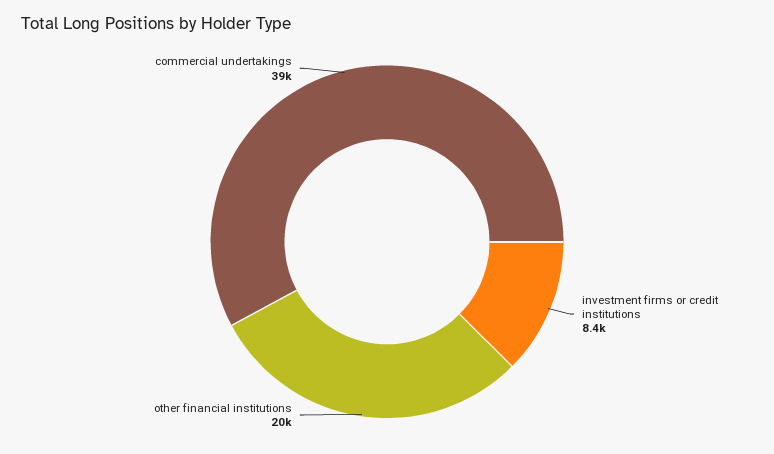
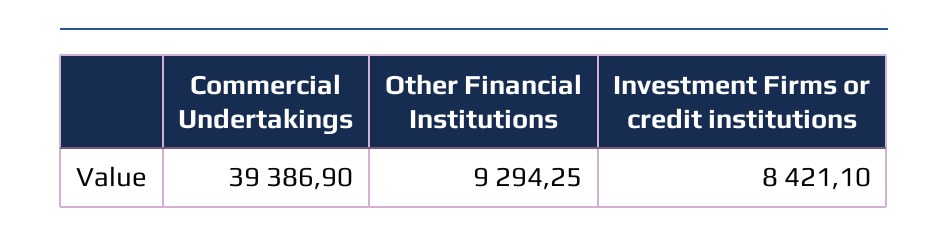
other financial institutions: 20000 -> 9294.25

